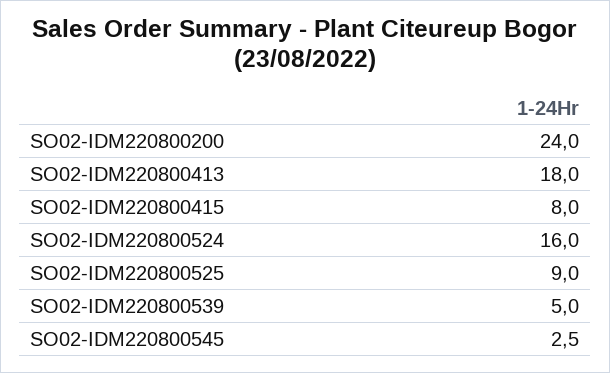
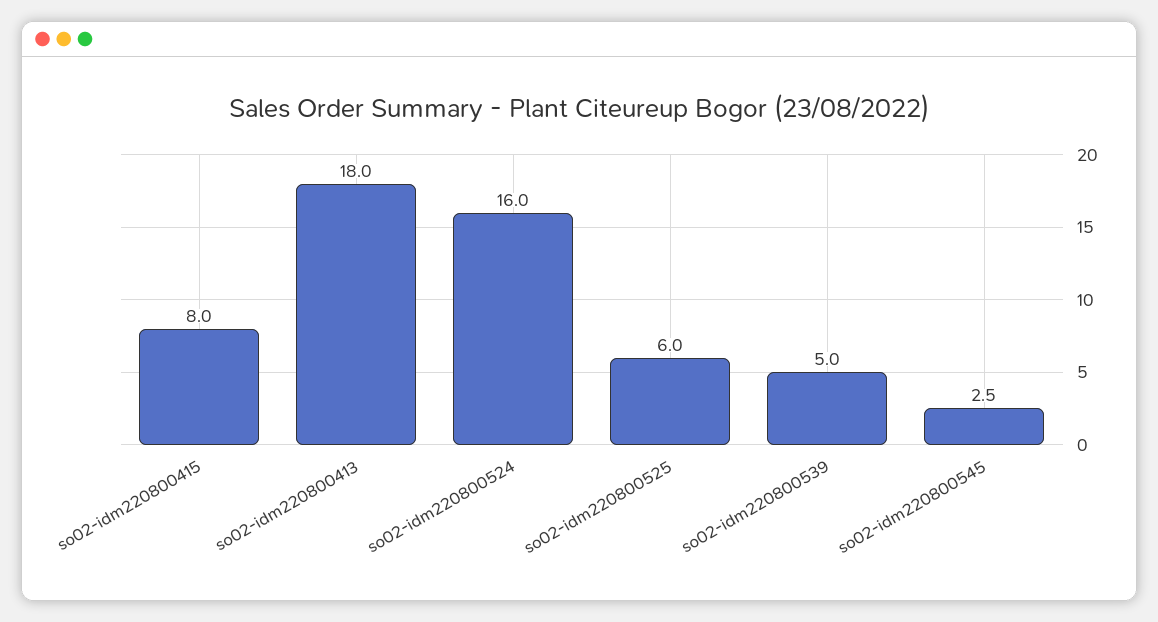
SO02-IDM220800200: 24 -> none
SO02-IDM220800525: 9 -> 6

